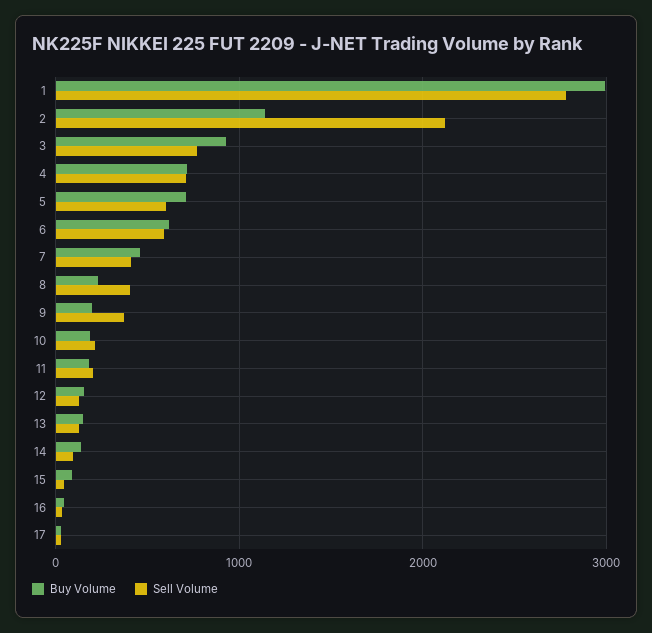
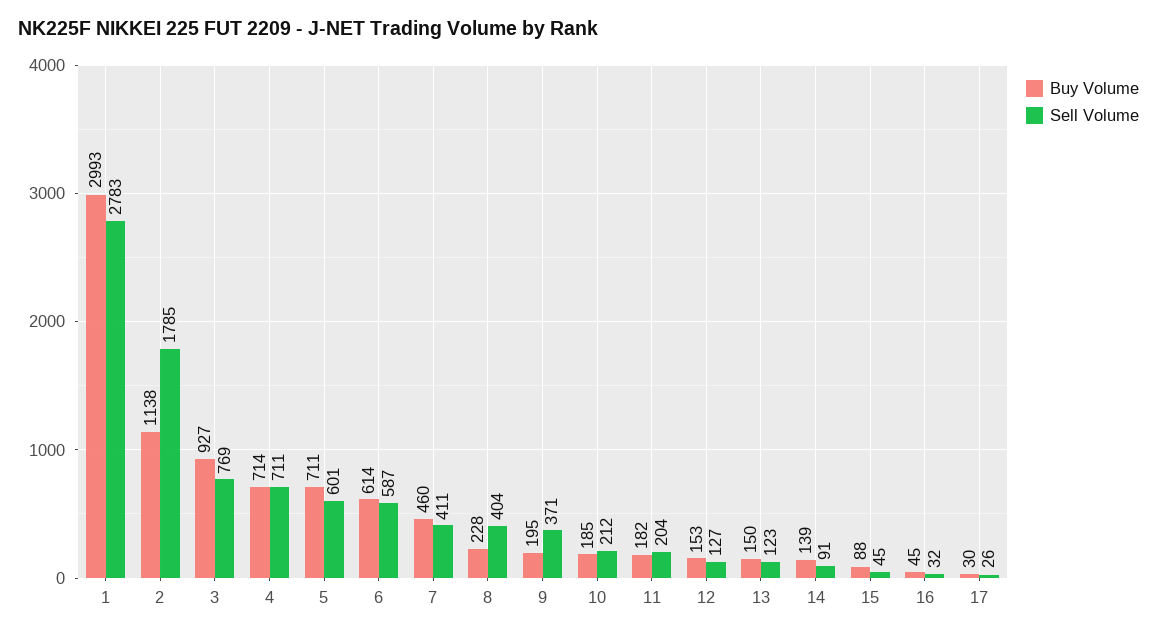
Sell Volume, 2: 2100 -> 1785

